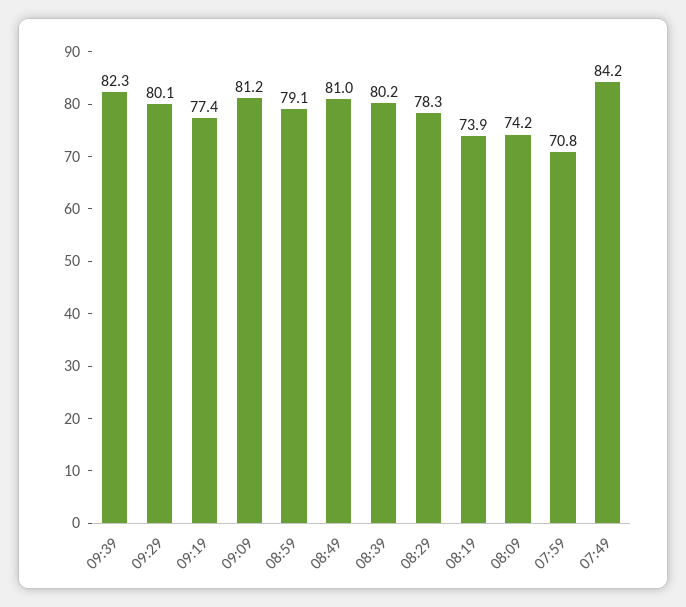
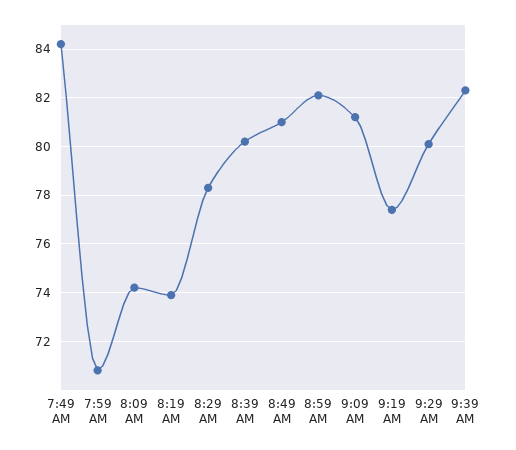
08:59: 79.1 -> 82

